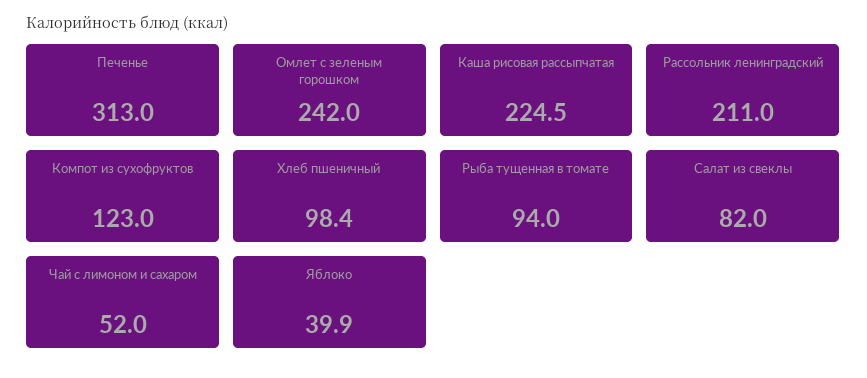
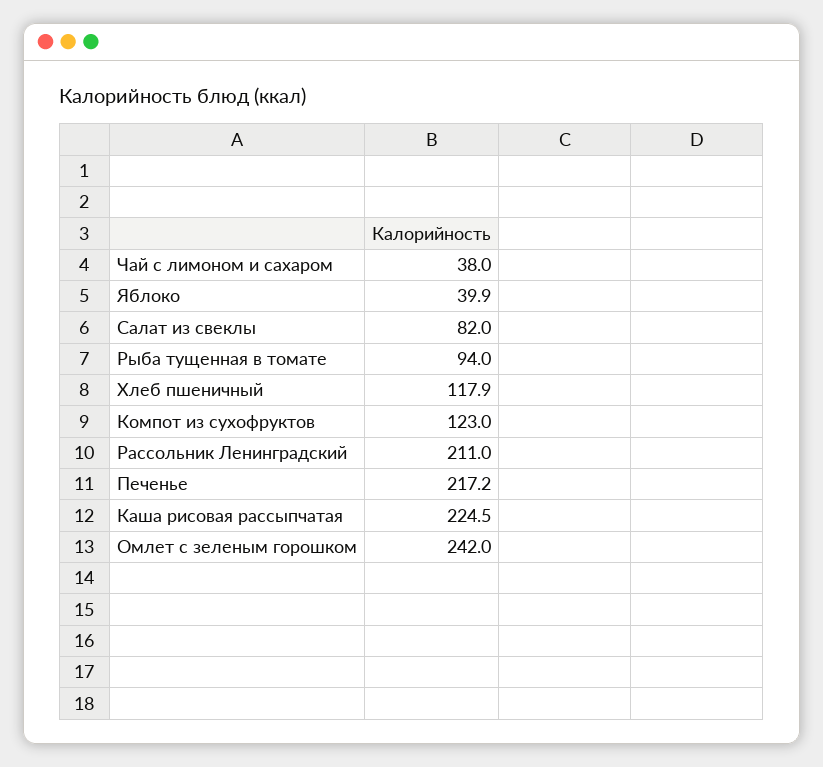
Печенье: 313 -> 217.2
Хлеб пшеничный: 98.4 -> 117.9
Чай с лимоном и сахаром: 52 -> 38

